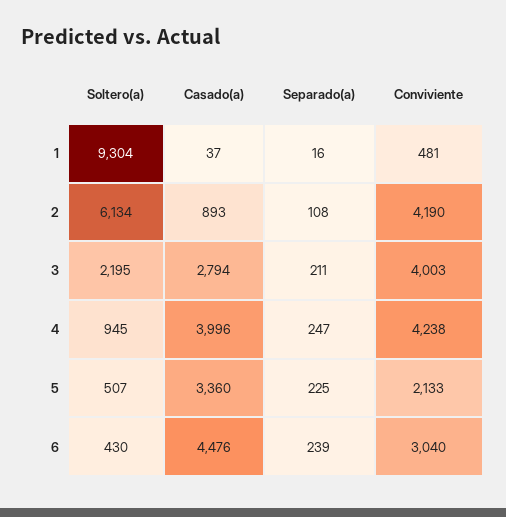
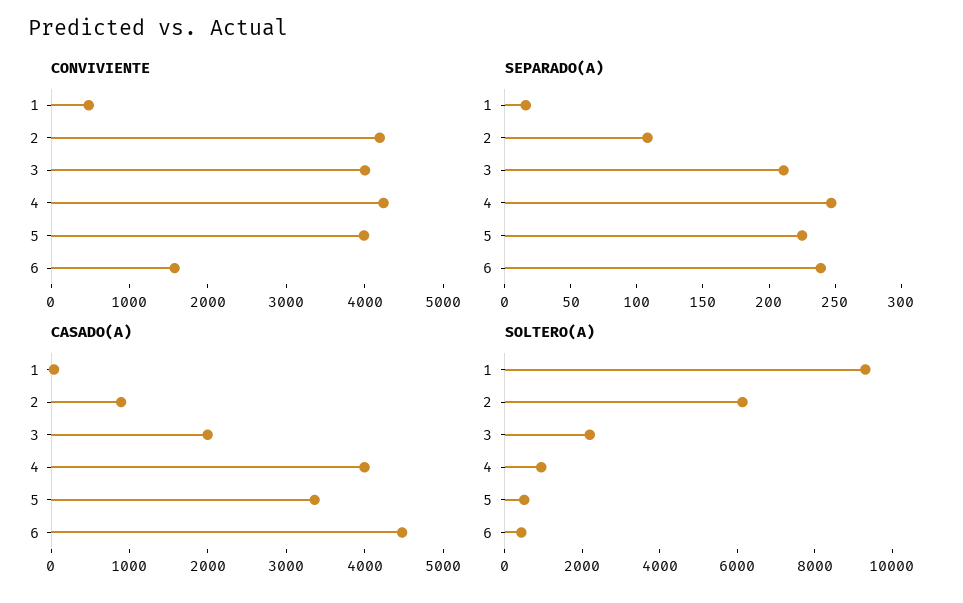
Casado(a), 3: 2794 -> 2000
Conviviente, 5: 2133 -> 4000
Conviviente, 6: 3040 -> 1600

